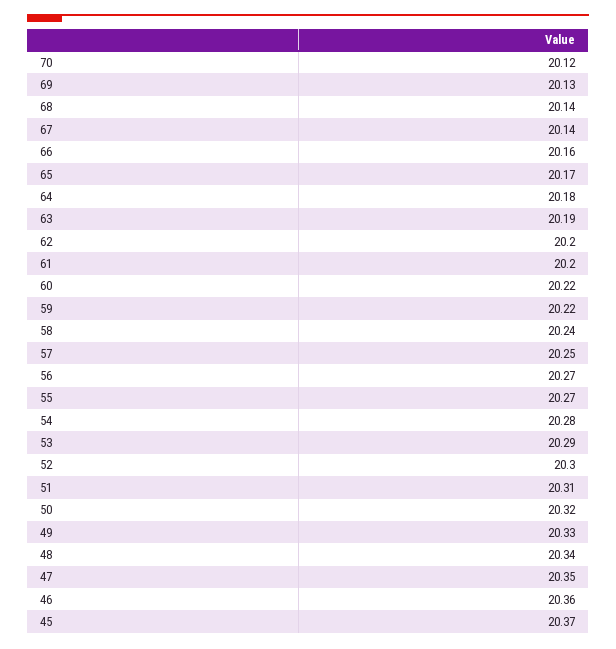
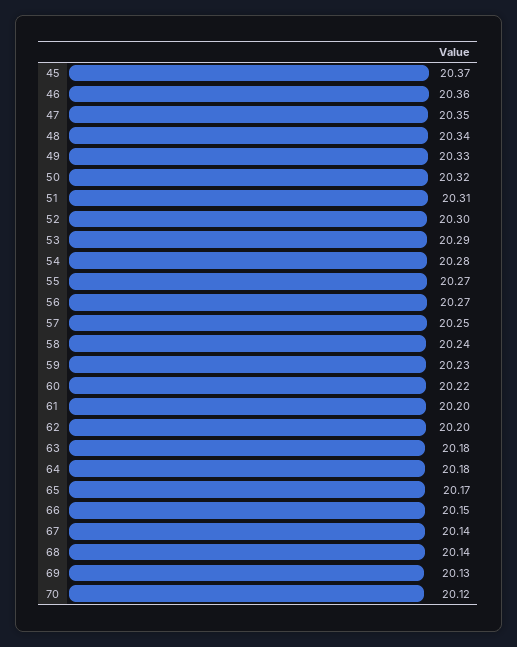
66: 20.16 -> 20.15
63: 20.19 -> 20.18
59: 20.22 -> 20.23

